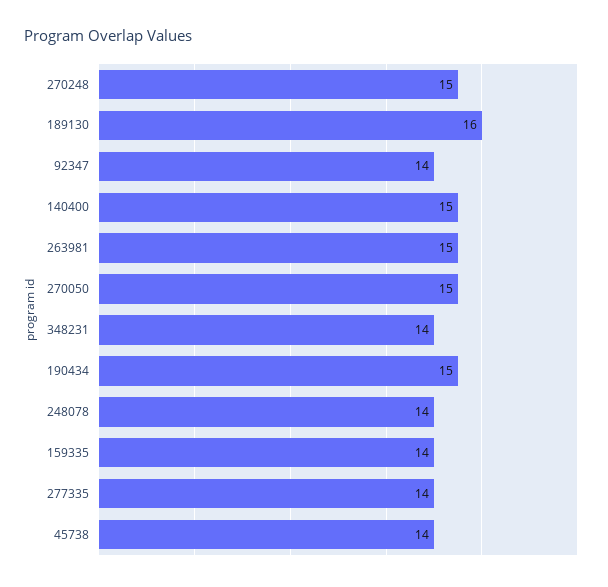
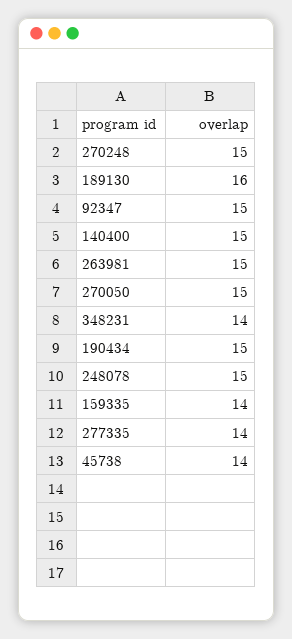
92347: 14 -> 15
248078: 14 -> 15

